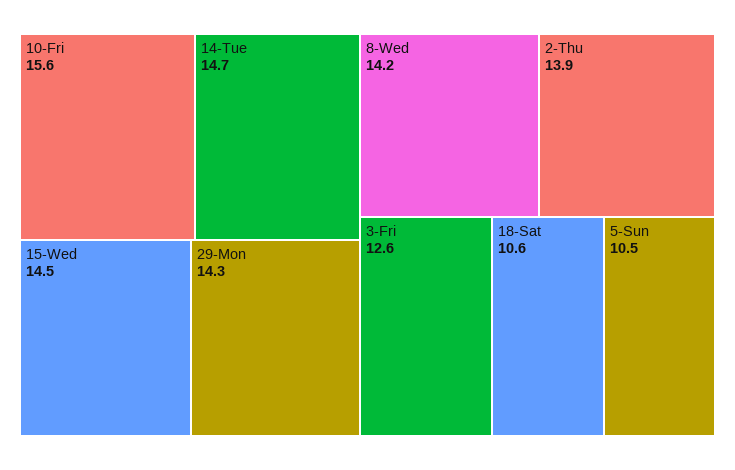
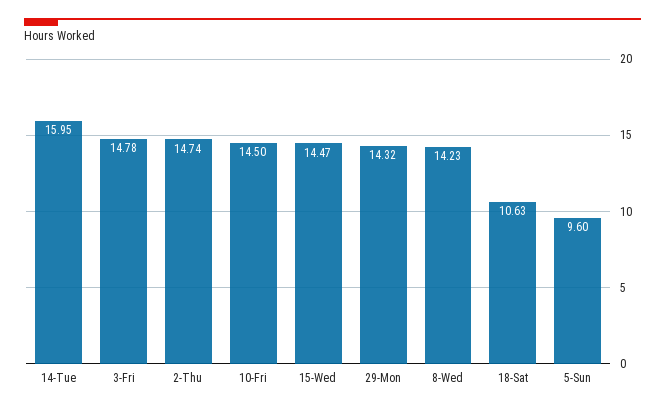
10-Fri: 15.6 -> 14.5
14-Tue: 14.7 -> 15.95
2-Thu: 13.9 -> 14.74
3-Fri: 12.6 -> 14.78
5-Sun: 10.5 -> 9.6

